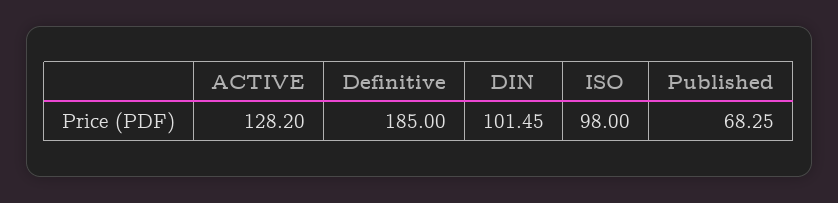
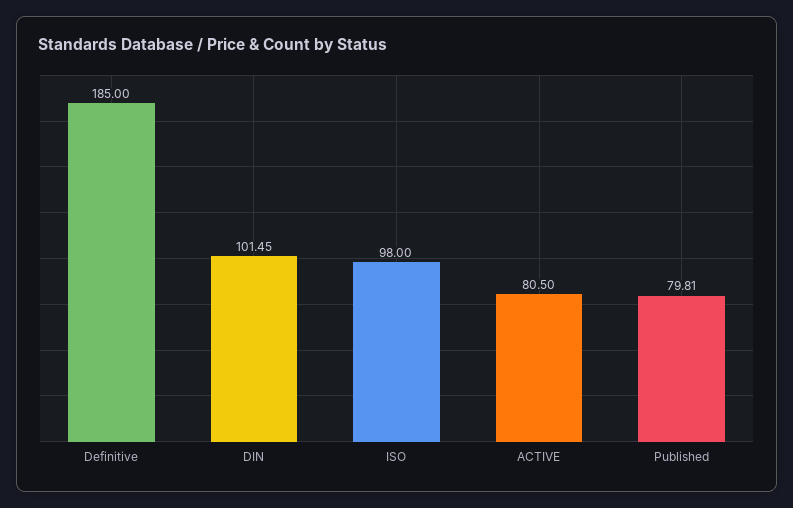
ACTIVE: 128.2 -> 80.5
Published: 68.25 -> 79.81

